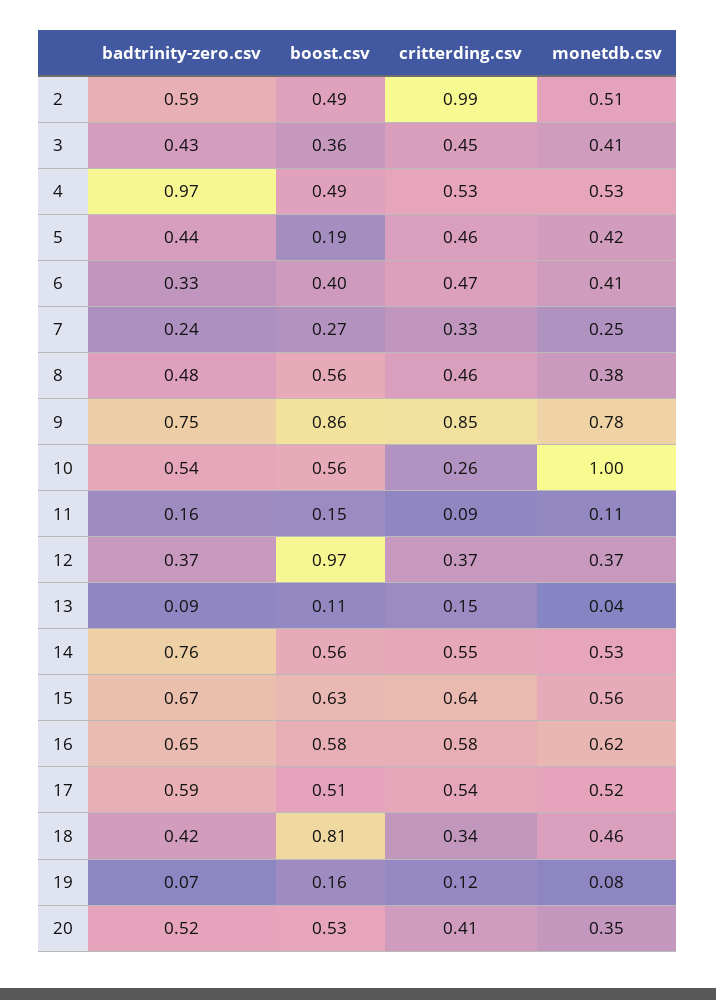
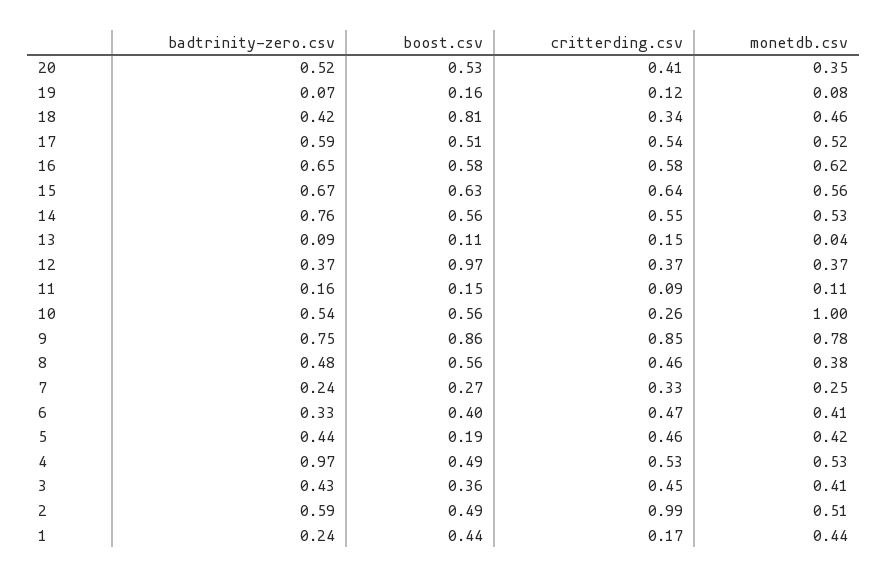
badtrinity-zero.csv, 1: none -> 0.24
boost.csv, 1: none -> 0.44
critterding.csv, 1: none -> 0.17
monetdb.csv, 1: none -> 0.44

